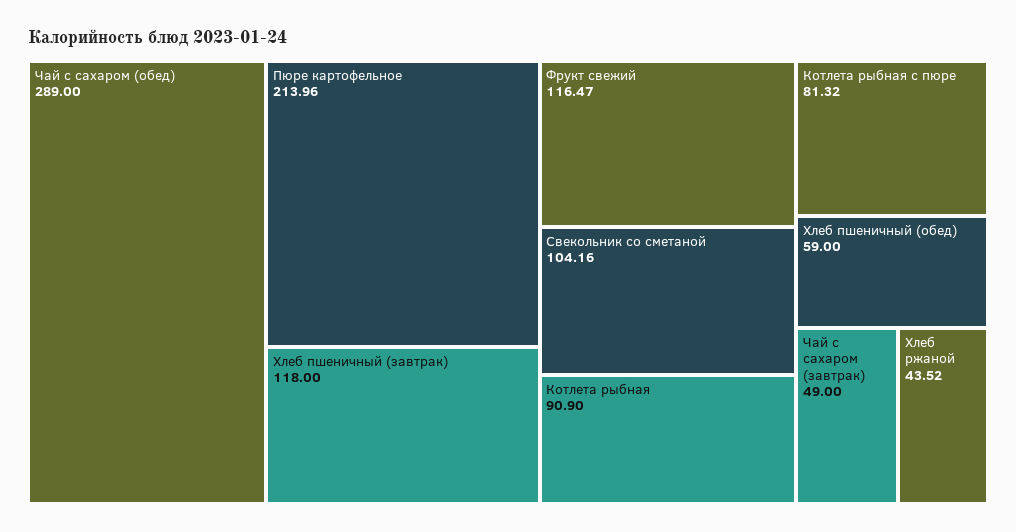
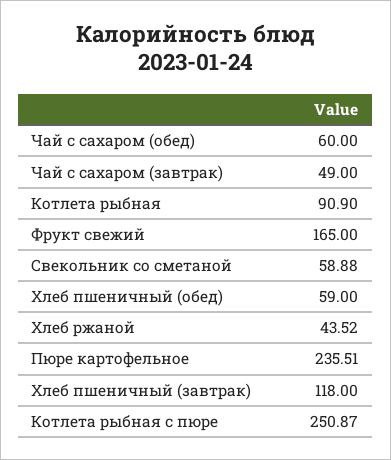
Чай с сахаром (обед): 289 -> 60
Пюре картофельное: 213.96 -> 235.51
Фрукт свежий: 116.47 -> 165
Свекольник со сметаной: 104.16 -> 58.88
Котлета рыбная с пюре: 81.32 -> 250.87

